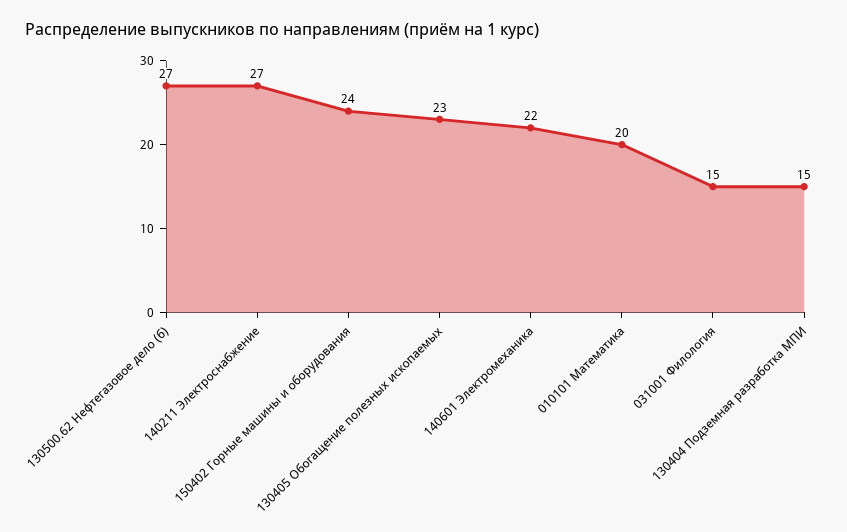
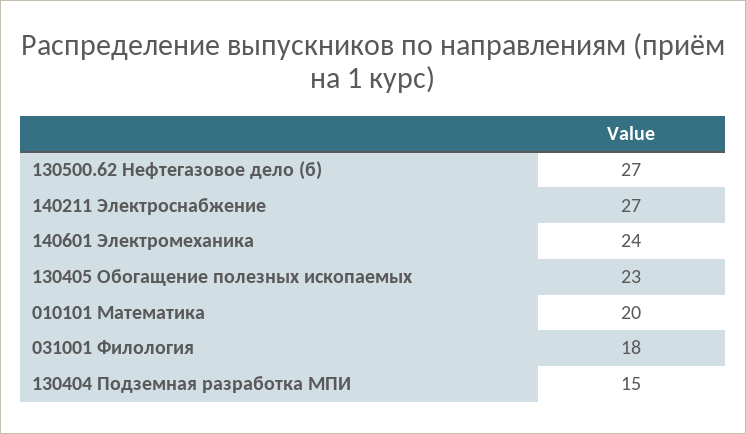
150402 Горные машины и оборудования: 24 -> none
140601 Электромеханика: 22 -> 24
031001 Филология: 15 -> 18

